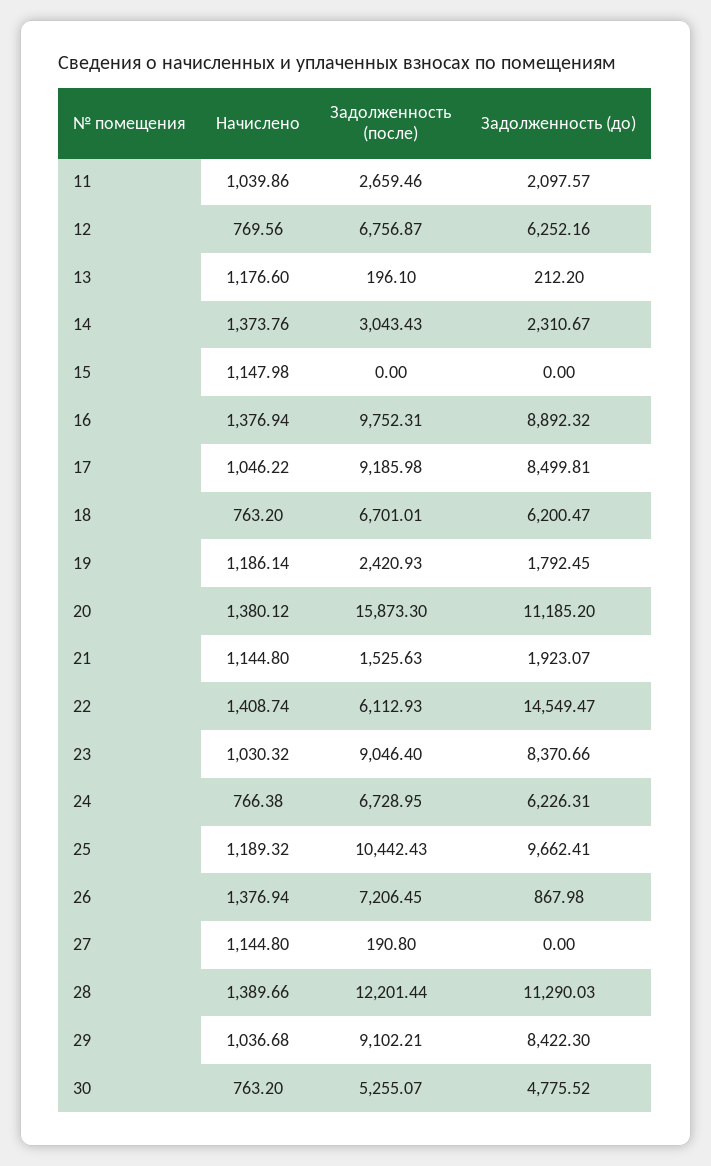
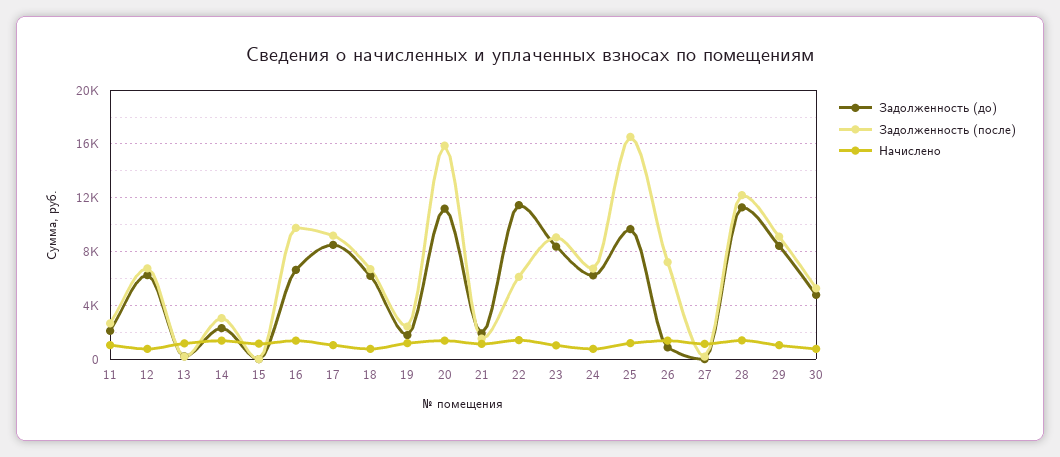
Задолженность (до), 16: 8892.32 -> 6500
Задолженность (до), 22: 14549.47 -> 11500
Задолженность (после), 25: 10442.43 -> 16500

